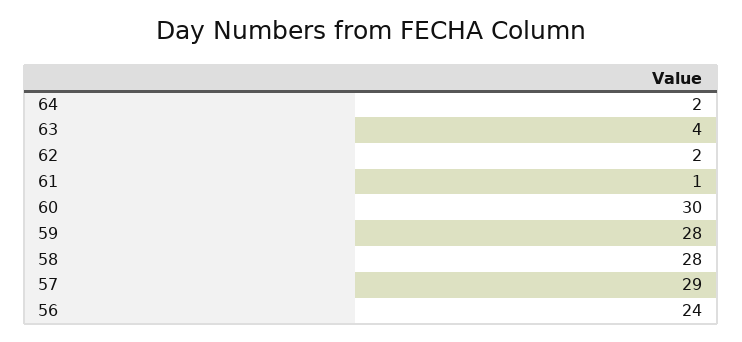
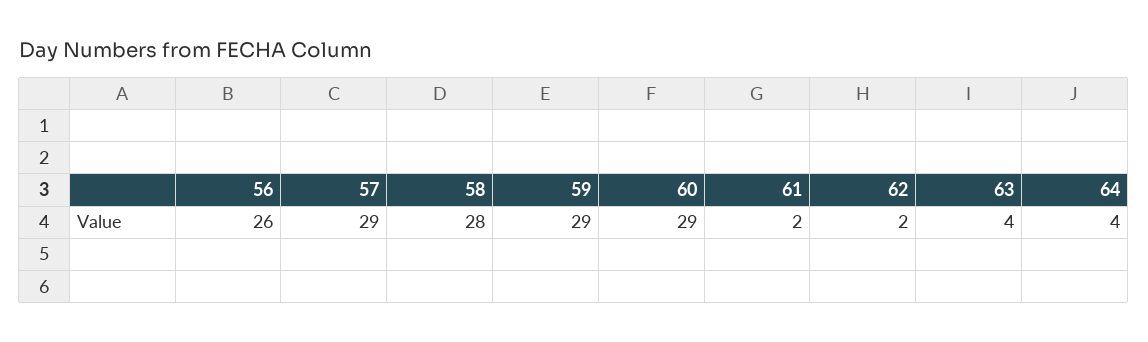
64: 2 -> 4
61: 1 -> 2
60: 30 -> 29
59: 28 -> 29
56: 24 -> 26

